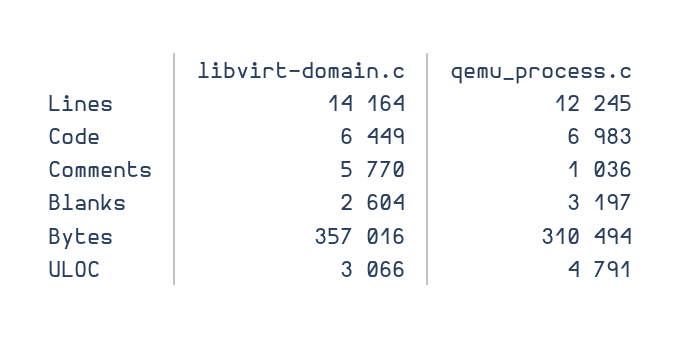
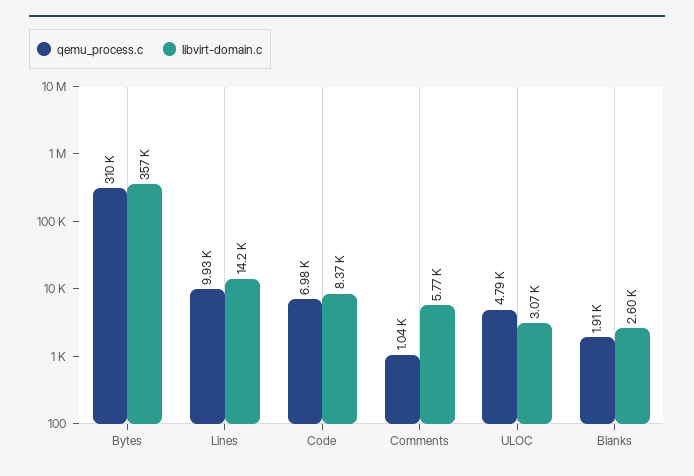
qemu_process.c, Lines: 12245 -> 9930
libvirt-domain.c, Code: 6449 -> 8370
qemu_process.c, Blanks: 3197 -> 1910

